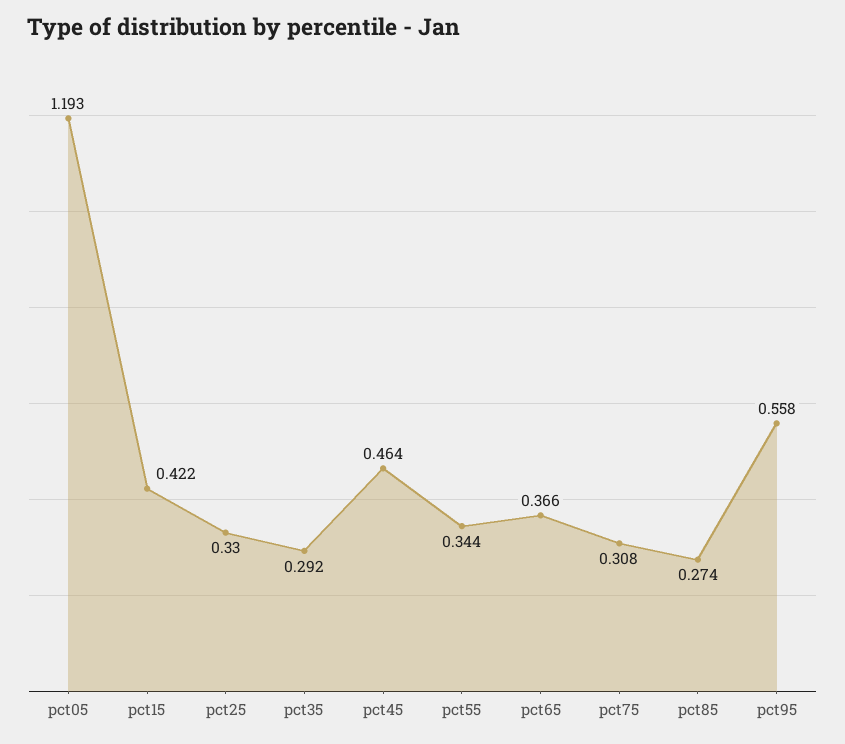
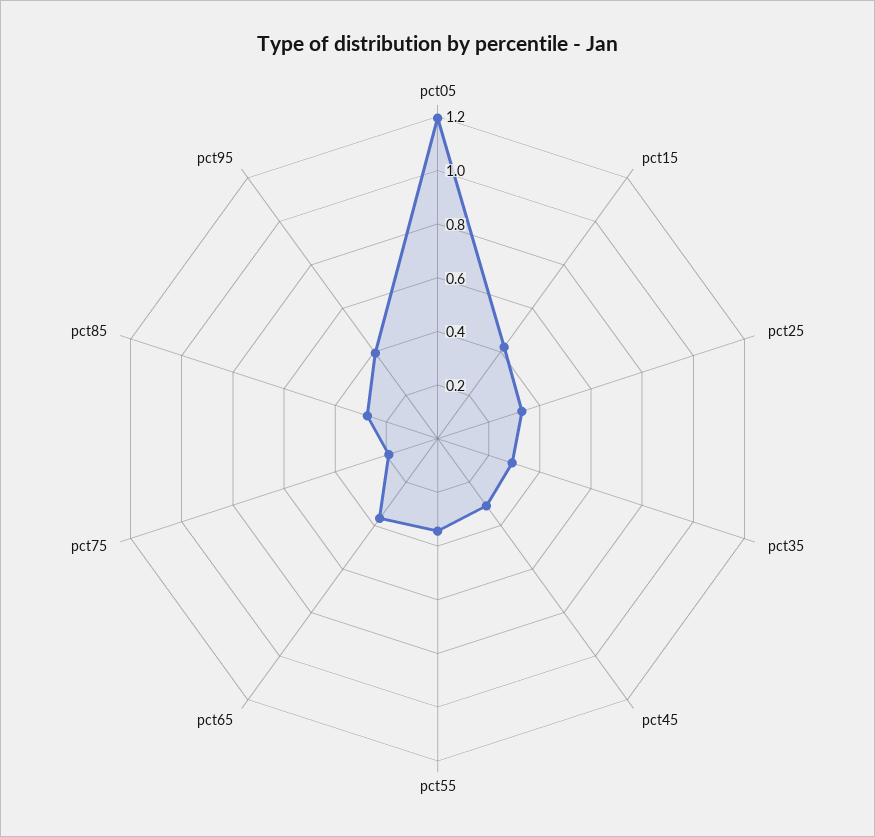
pct45: 0.464 -> 0.3
pct75: 0.308 -> 0.2
pct95: 0.558 -> 0.4

